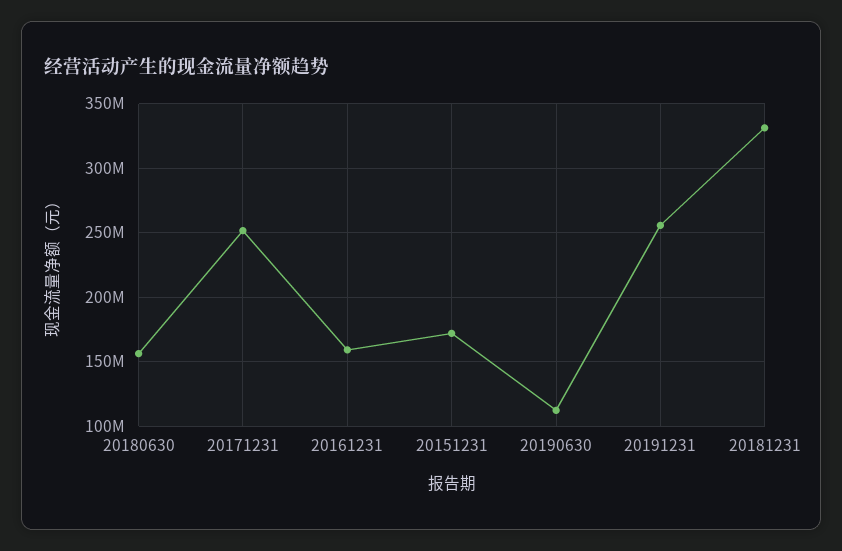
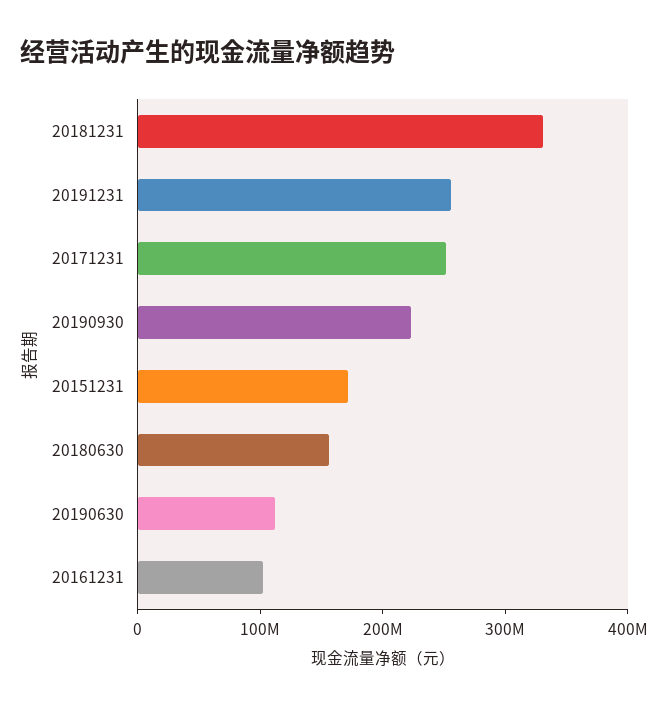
20161231: 160000000 -> 100000000
20190930: none -> 220000000

